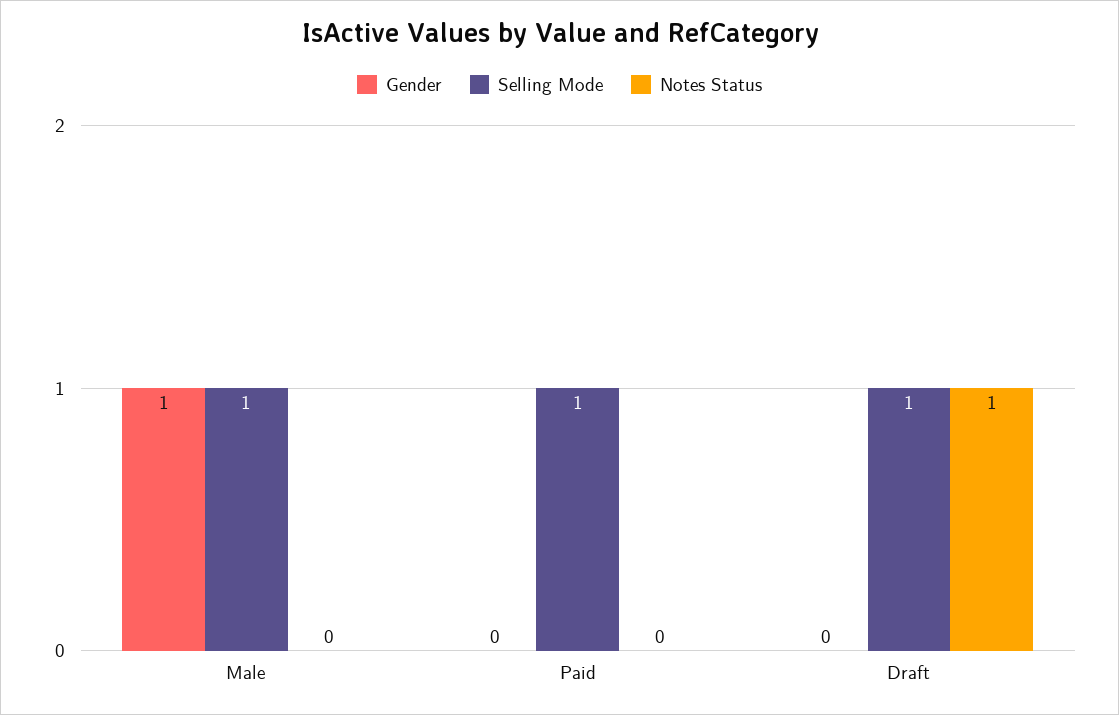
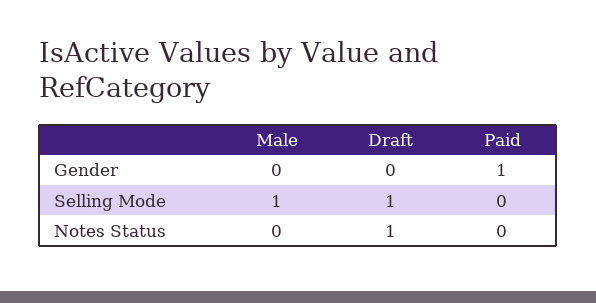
Gender, Male: 1 -> 0
Gender, Paid: 0 -> 1
Selling Mode, Paid: 1 -> 0

